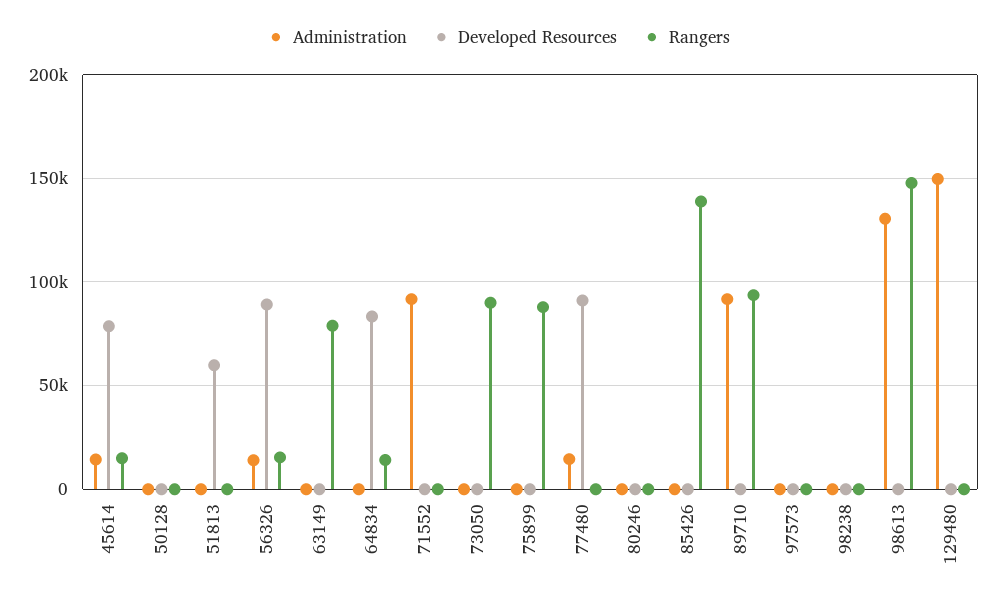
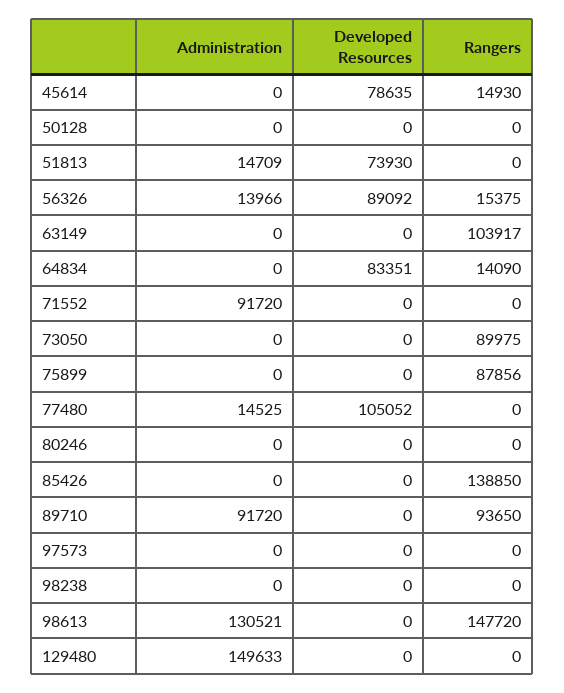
Administration, 45614: 15000 -> 0
Administration, 51813: 0 -> 14709
Developed Resources, 51813: 60000 -> 73930
Rangers, 63149: 80000 -> 103917
Developed Resources, 77480: 90000 -> 105052

